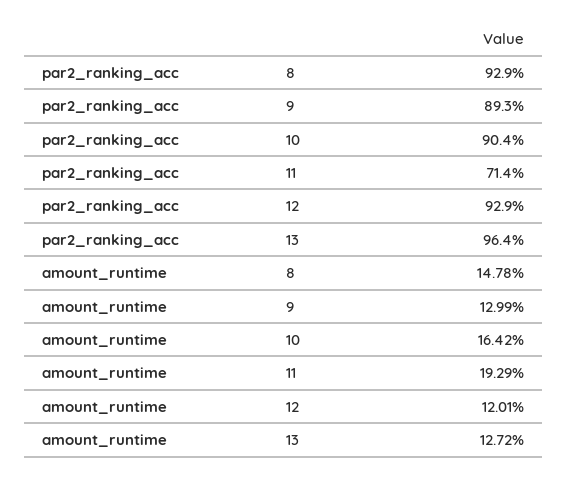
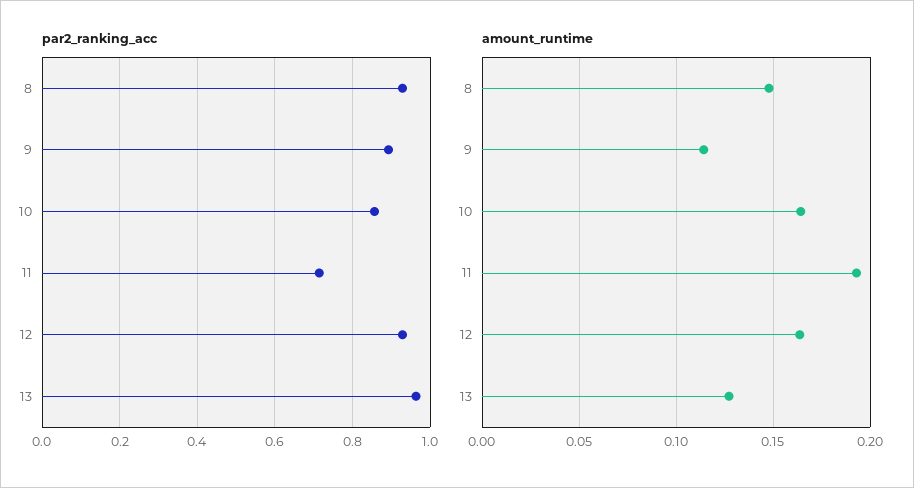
par2_ranking_acc, 10: 0.904 -> 0.86
amount_runtime, 9: 0.1299 -> 0.115
amount_runtime, 12: 0.1201 -> 0.165

